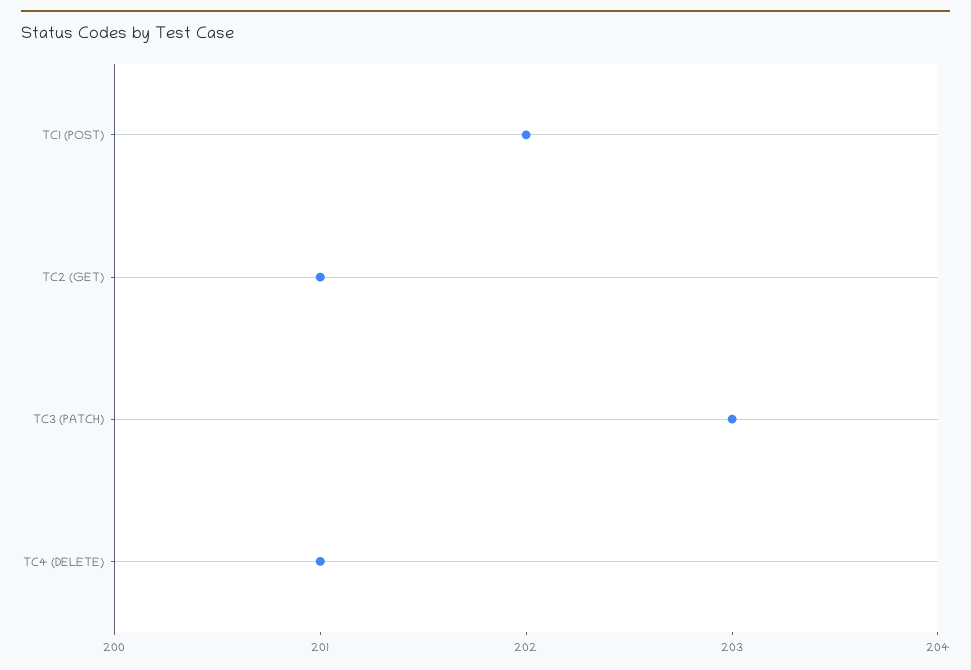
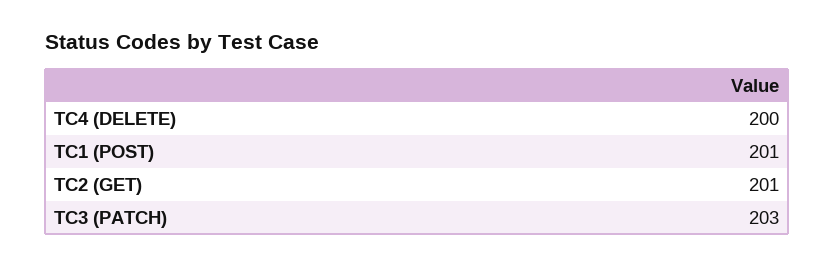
TC1 (POST): 202 -> 201
TC4 (DELETE): 201 -> 200

